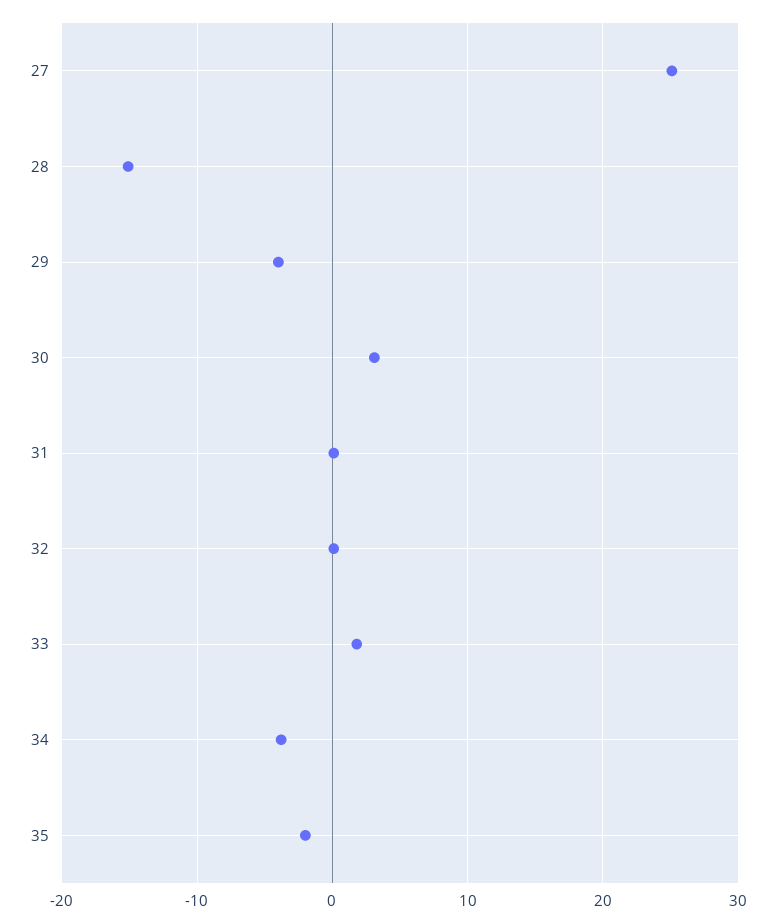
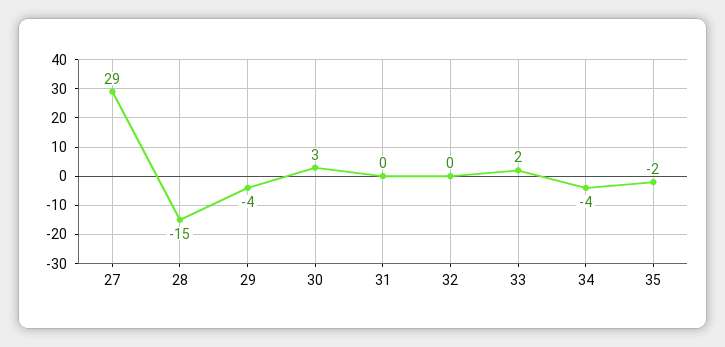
27: 25 -> 29

